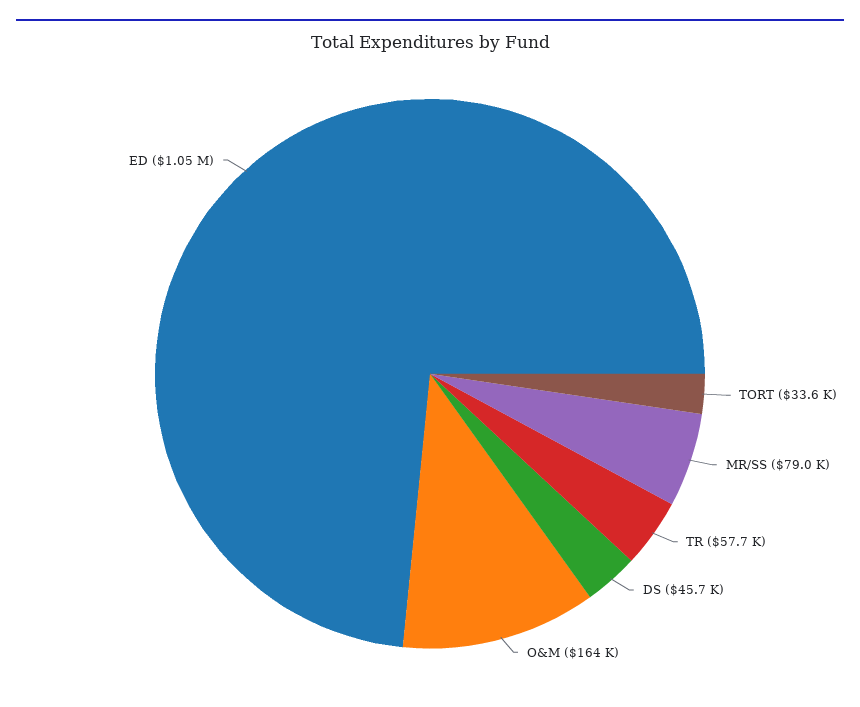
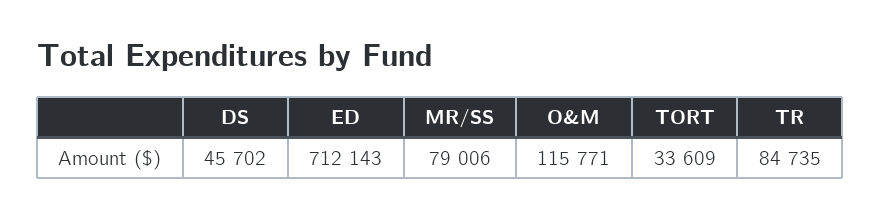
TR: 57700 -> 84735
O&M: 164000 -> 115771
ED: 1050000 -> 712143

